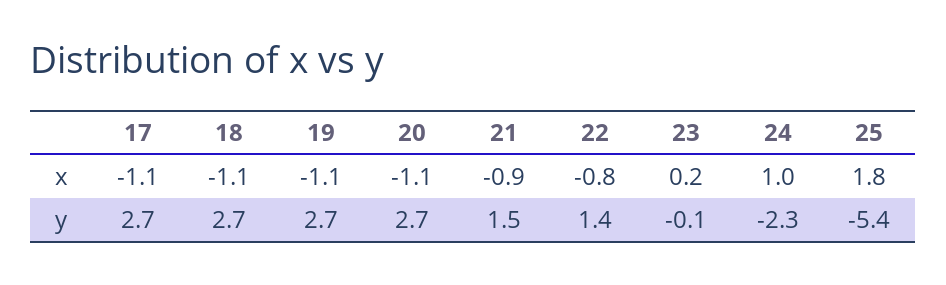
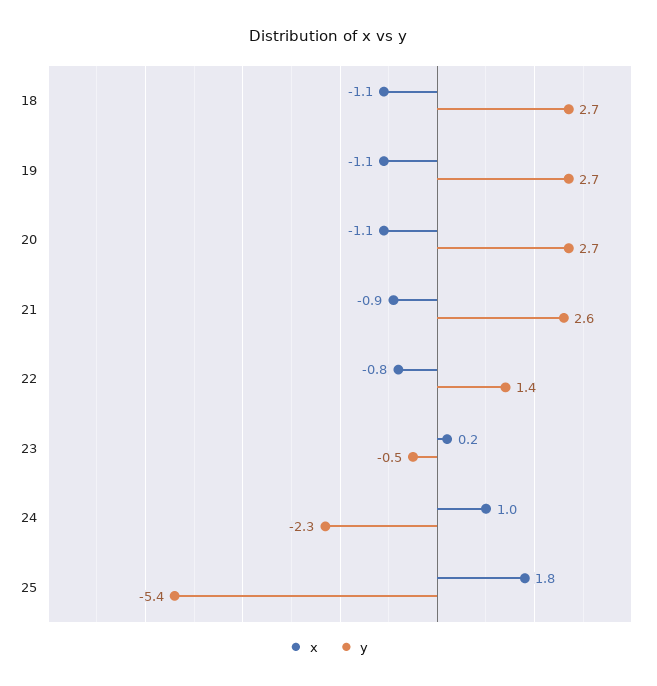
x, 17: -1.1 -> none
y, 17: 2.7 -> none
y, 21: 1.5 -> 2.6
y, 23: -0.1 -> -0.5

